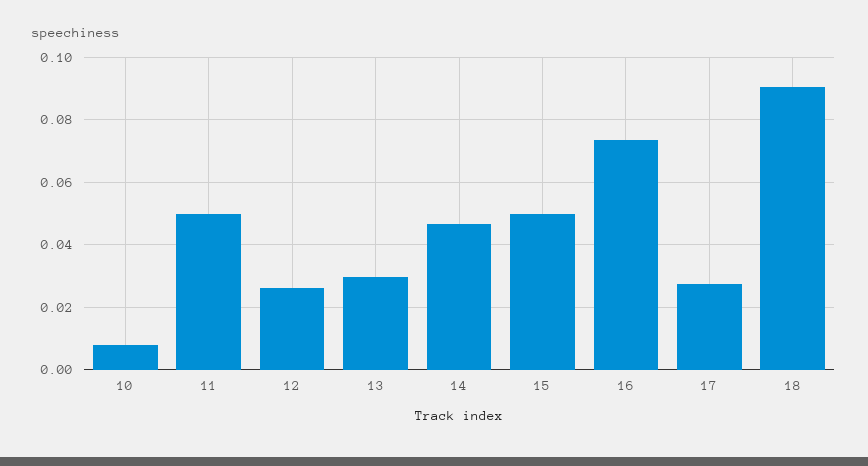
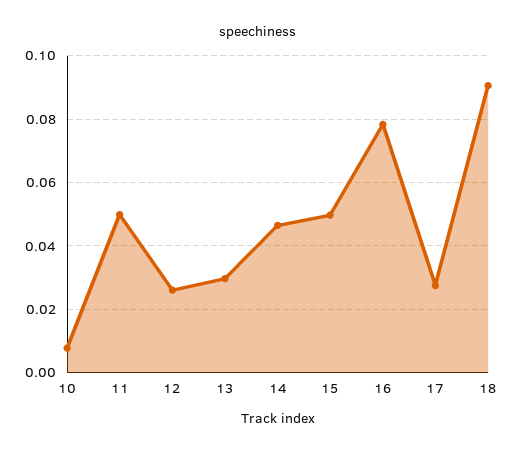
16: 0.074 -> 0.078

